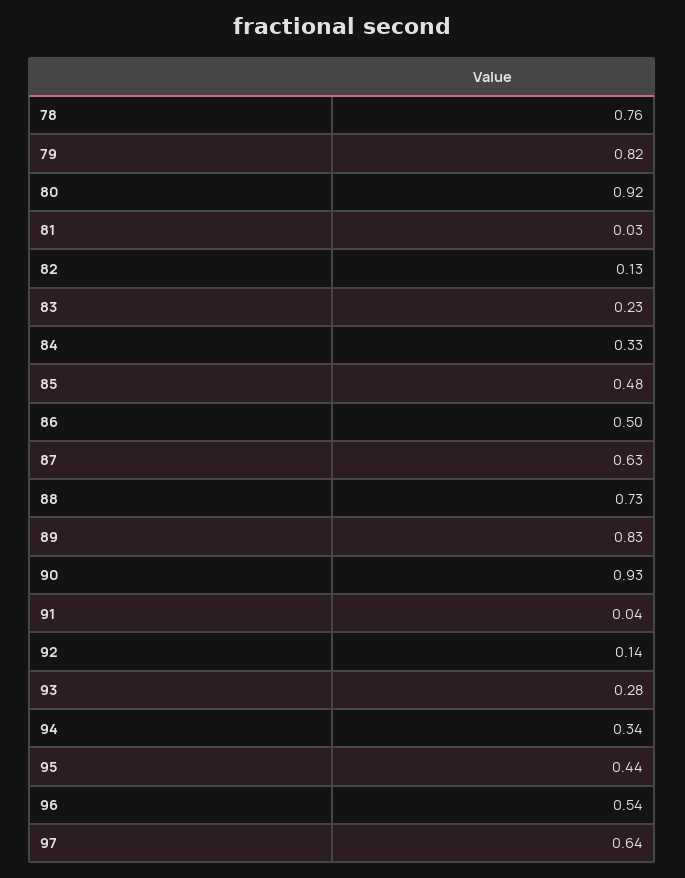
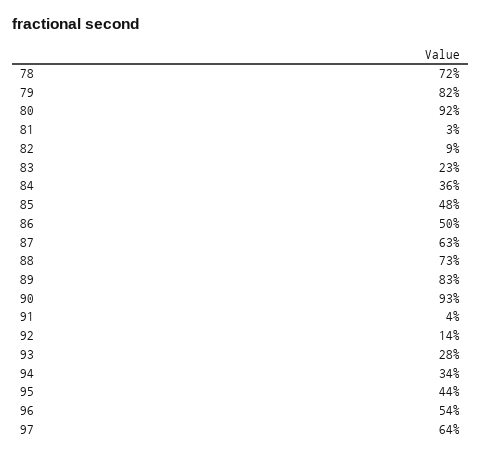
78: 0.76 -> 0.72
82: 0.13 -> 0.09
84: 0.33 -> 0.36

